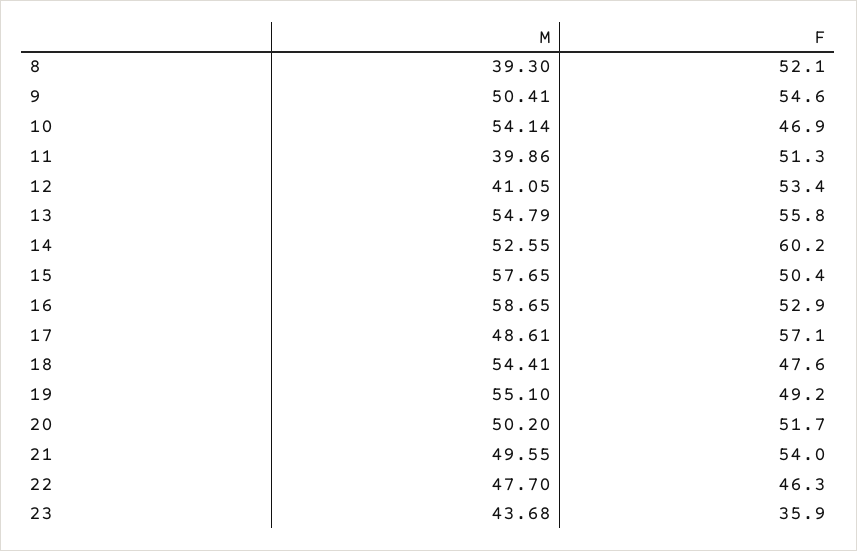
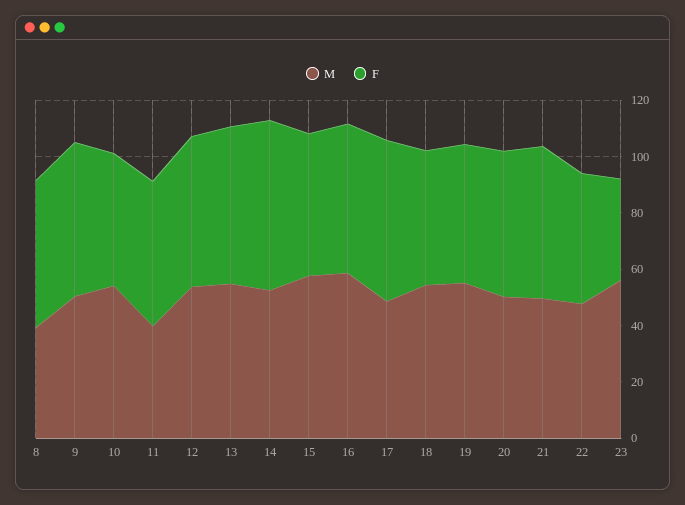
M, 12: 41.05 -> 55
M, 23: 43.68 -> 55

